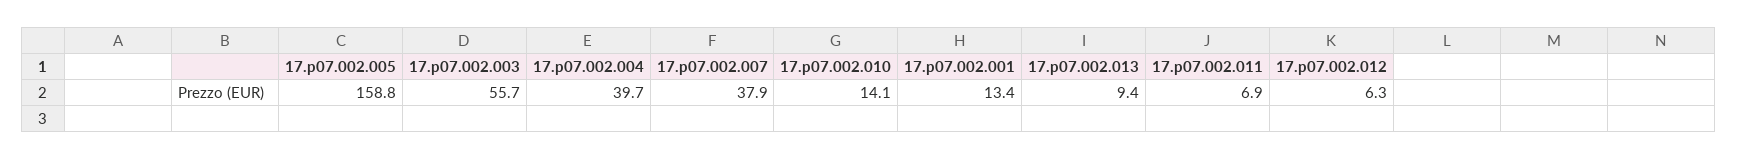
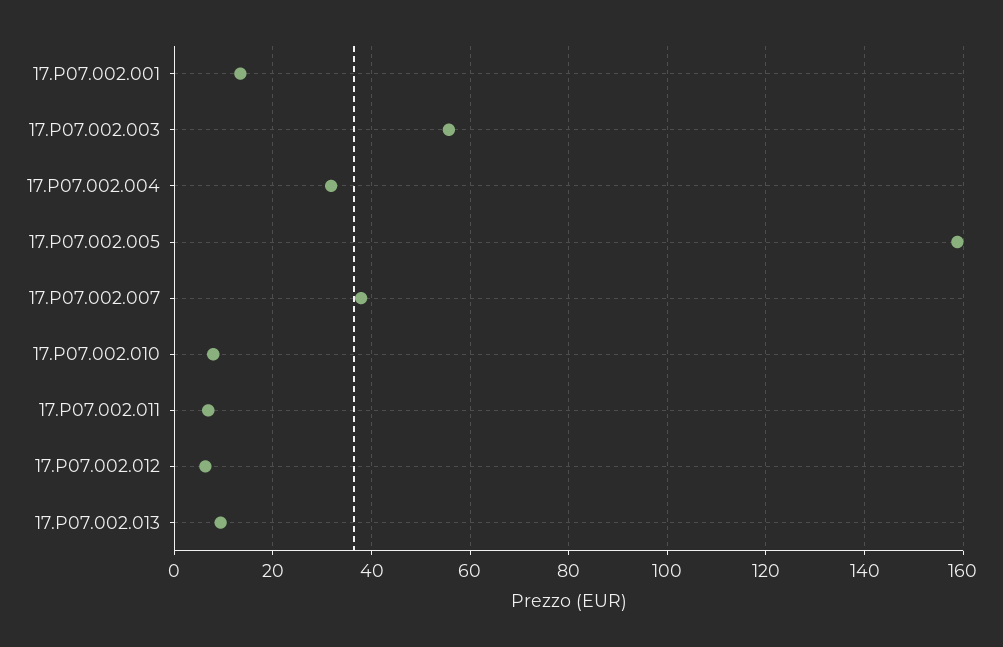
17.p07.002.004: 39.7 -> 32
17.p07.002.010: 14.1 -> 8

